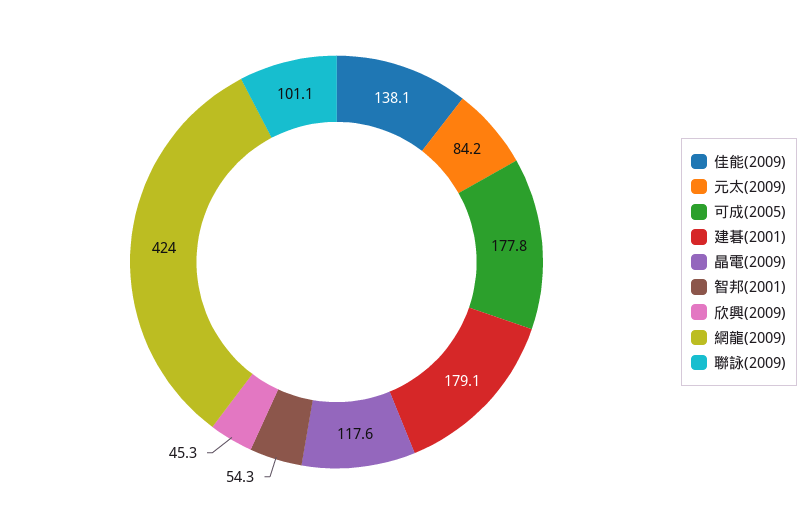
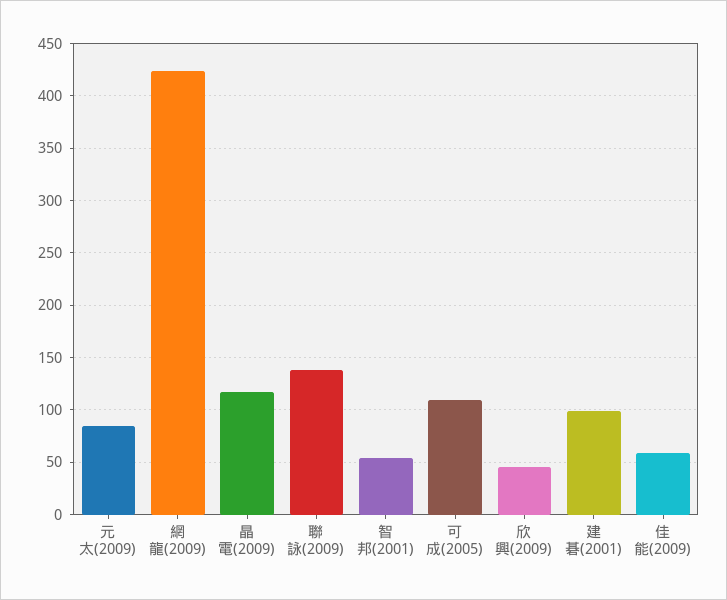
佳能(2009): 138.1 -> 60
可成(2005): 177.8 -> 110
建碁(2001): 179.1 -> 100
聯詠(2009): 101.1 -> 140

